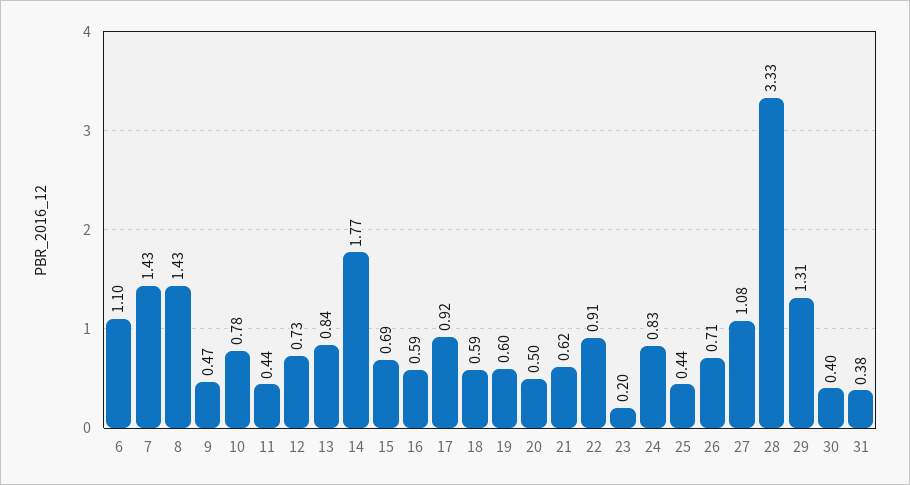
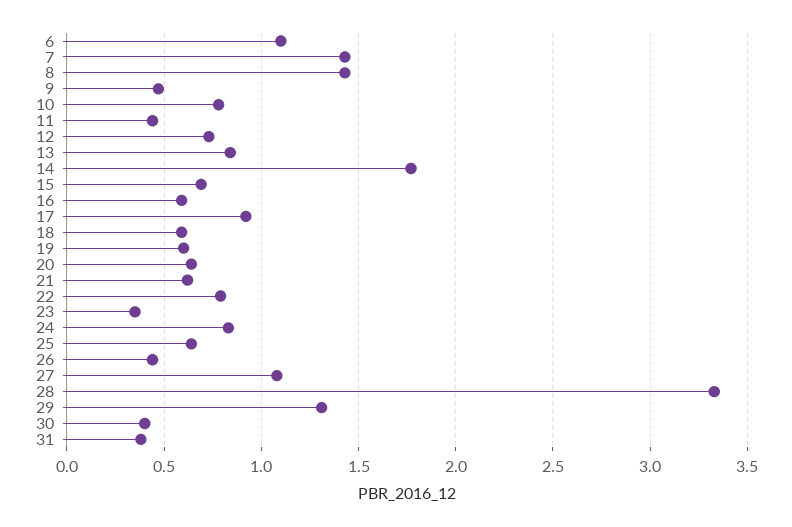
20: 0.5 -> 0.65
22: 0.91 -> 0.8
23: 0.2 -> 0.35
25: 0.44 -> 0.65
26: 0.71 -> 0.45

